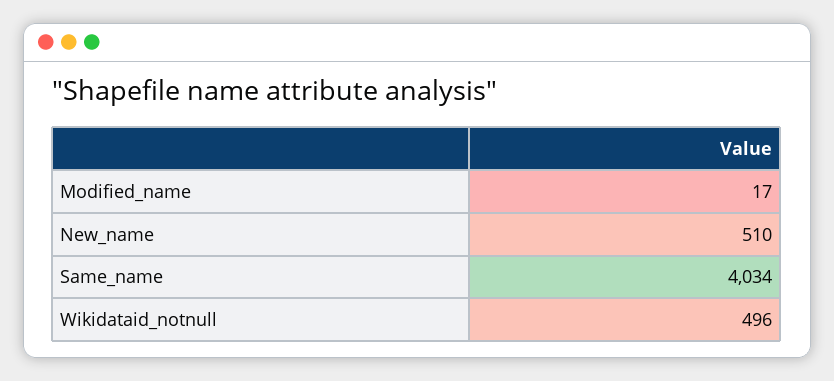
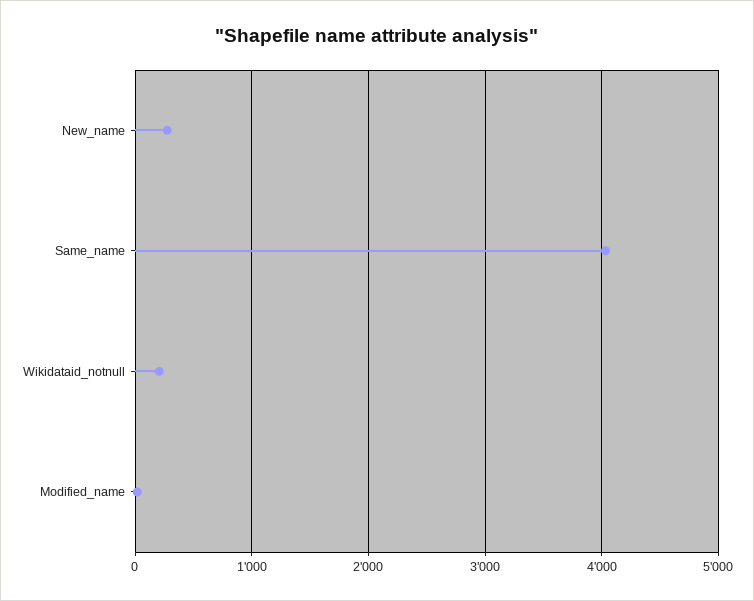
New_name: 510 -> 300
Wikidataid_notnull: 496 -> 200

